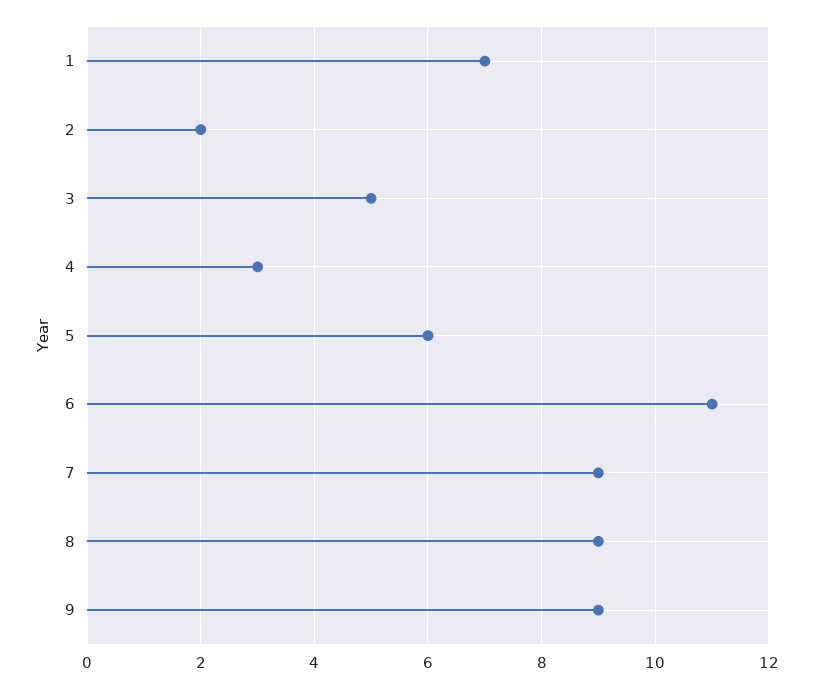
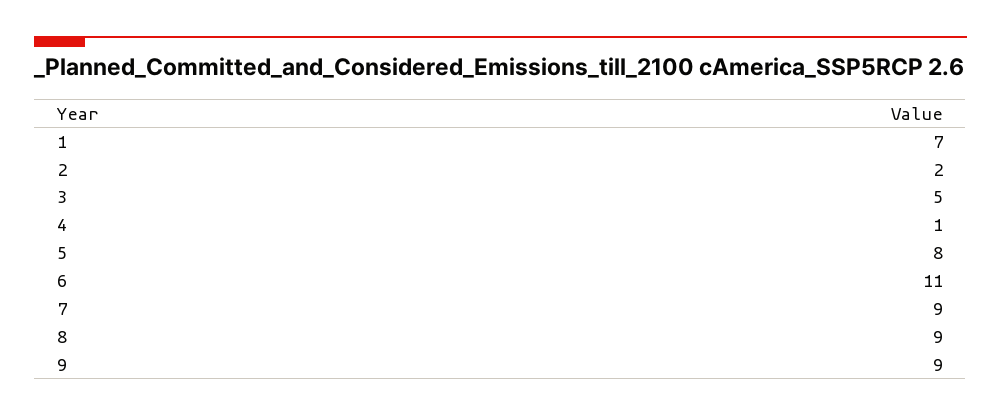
4: 3 -> 1
5: 6 -> 8

